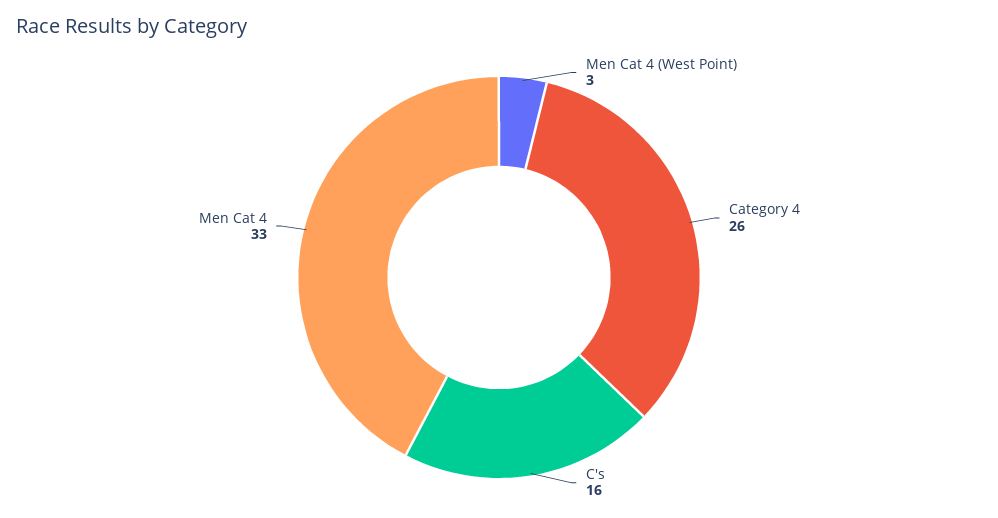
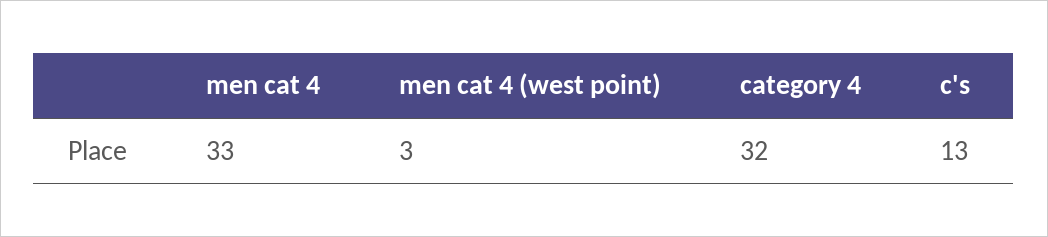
Category 4: 26 -> 32
C's: 16 -> 13

